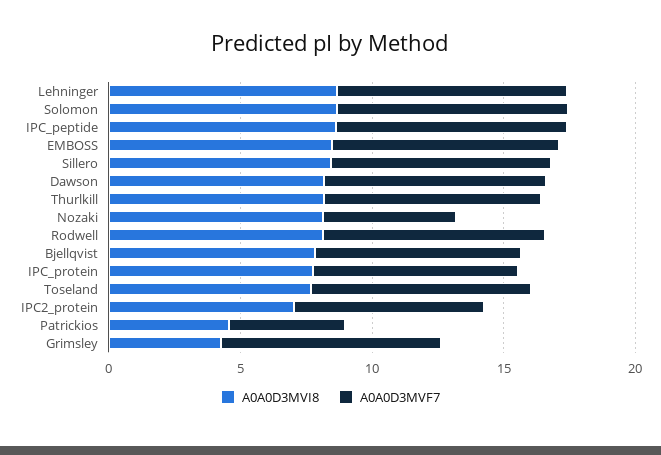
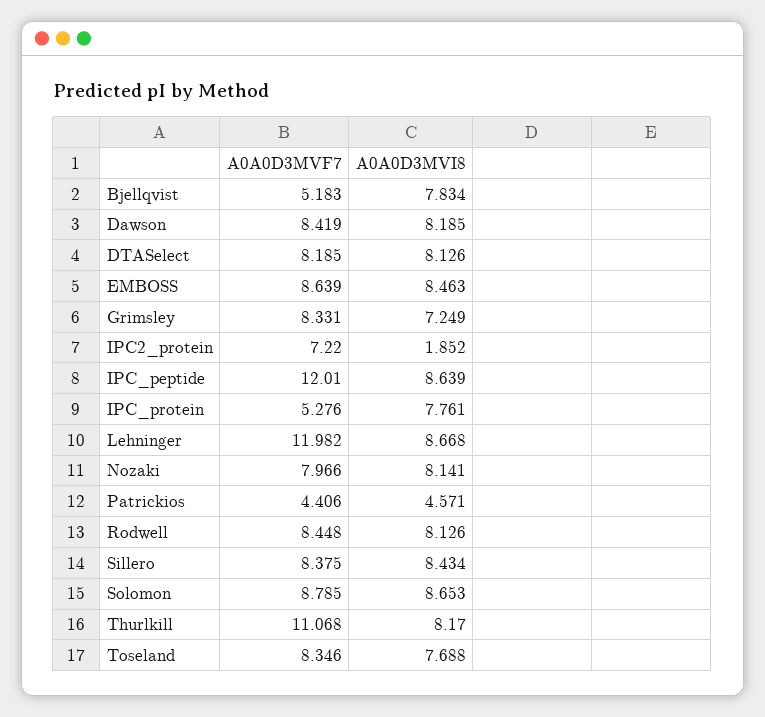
A0A0D3MVF7, Lehninger: 9 -> 11.982
A0A0D3MVF7, IPC_peptide: 9 -> 12.01
A0A0D3MVF7, Thurlkill: 8 -> 11.068
A0A0D3MVF7, Nozaki: 5 -> 7.966
A0A0D3MVF7, Bjellqvist: 8 -> 5.183
A0A0D3MVF7, IPC_protein: 8 -> 5.276
A0A0D3MVI8, IPC2_protein: 7 -> 1.852
A0A0D3MVI8, Grimsley: 4 -> 7.249
A0A0D3MVF7, DTASelect: none -> 8.185
A0A0D3MVI8, DTASelect: none -> 8.126

